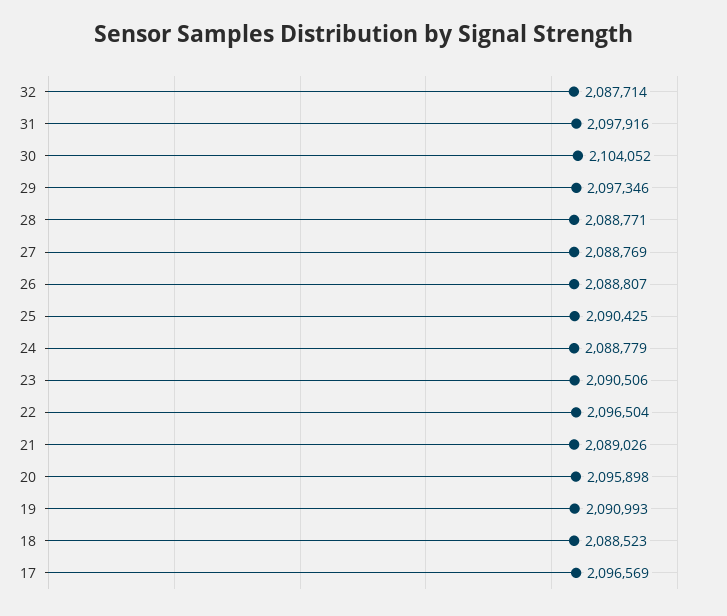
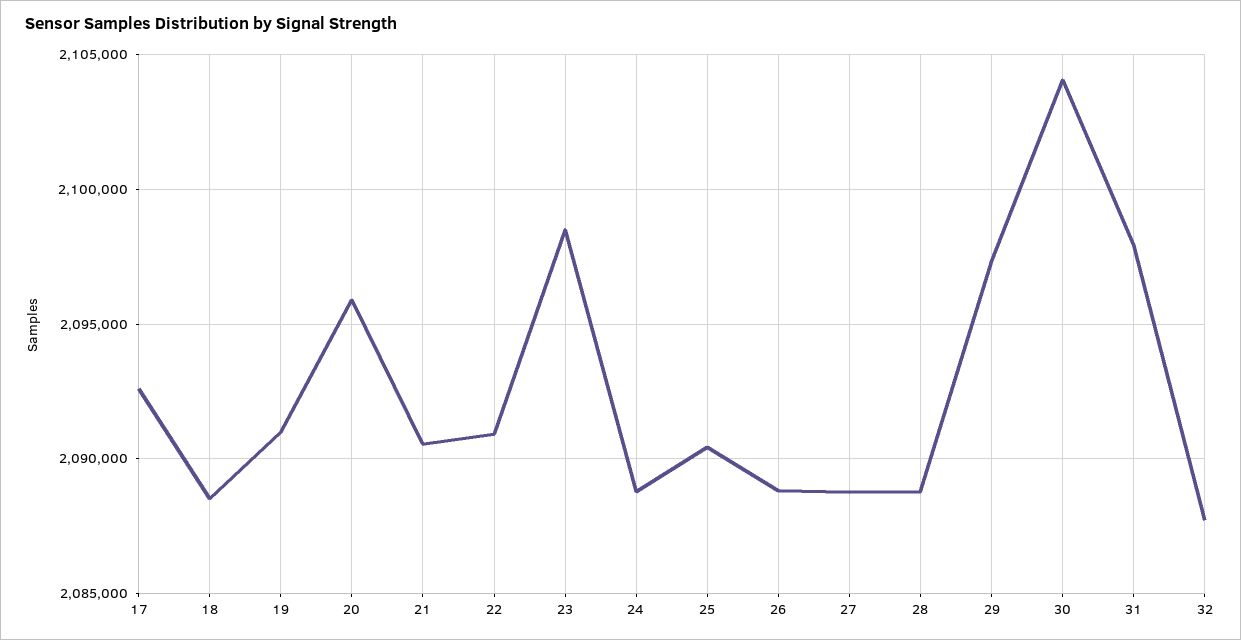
23: 2090506 -> 2098500
22: 2096504 -> 2091000
21: 2089026 -> 2090500
17: 2096569 -> 2092500

